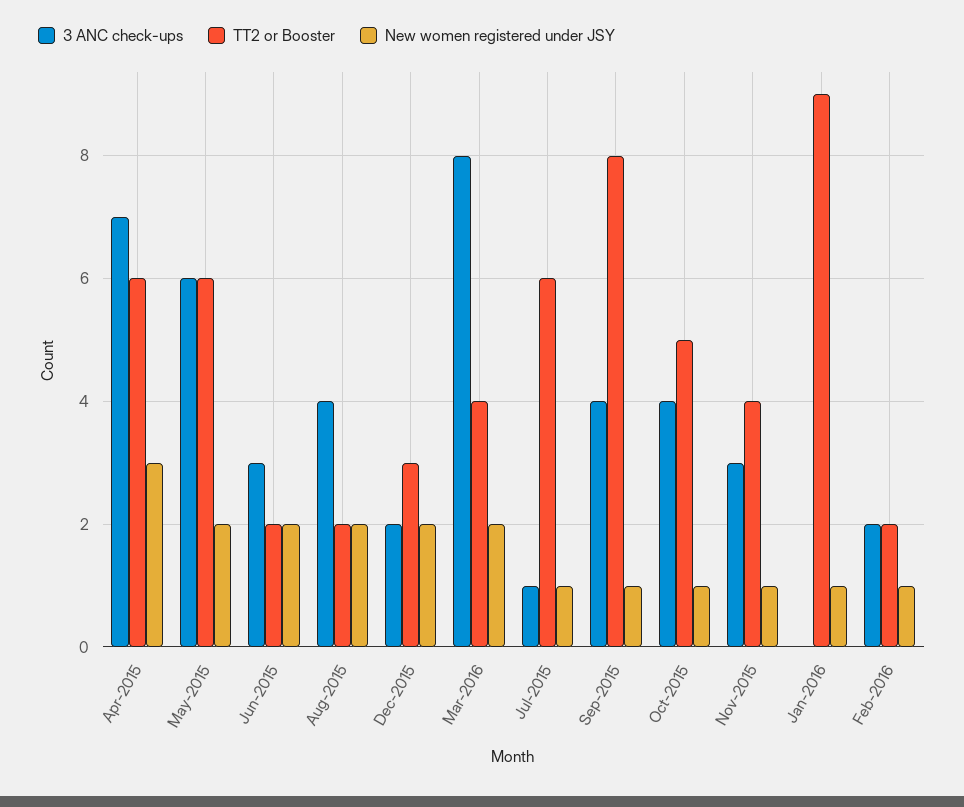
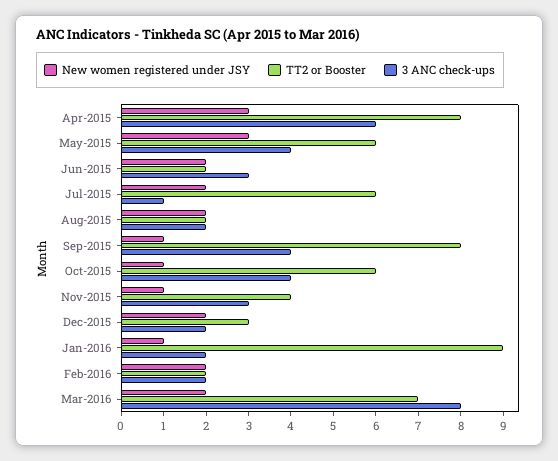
3 ANC check-ups, Apr-2015: 7 -> 6
TT2 or Booster, Apr-2015: 6 -> 8
3 ANC check-ups, May-2015: 6 -> 4
New women registered under JSY, May-2015: 2 -> 3
3 ANC check-ups, Aug-2015: 4 -> 2
TT2 or Booster, Mar-2016: 4 -> 7
New women registered under JSY, Jul-2015: 1 -> 2
TT2 or Booster, Oct-2015: 5 -> 6
3 ANC check-ups, Jan-2016: 0 -> 2
New women registered under JSY, Feb-2016: 1 -> 2

